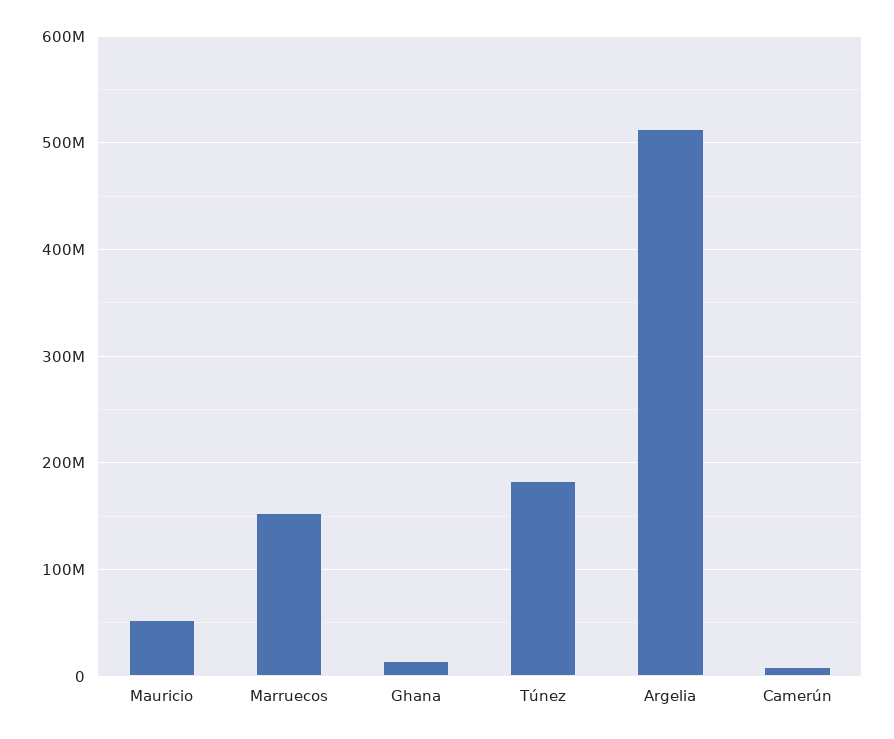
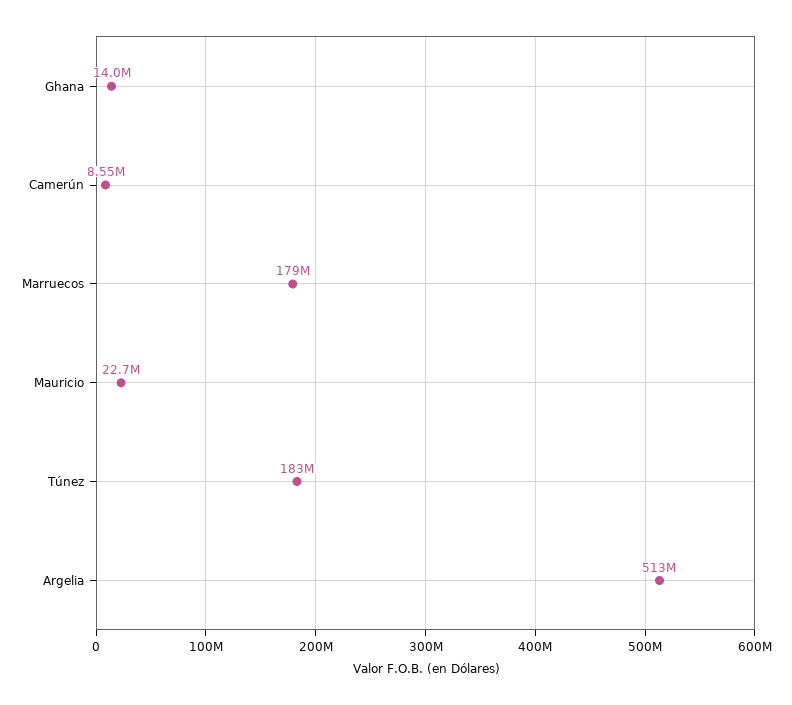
Mauricio: 50000000 -> 22700000
Marruecos: 150000000 -> 179000000

